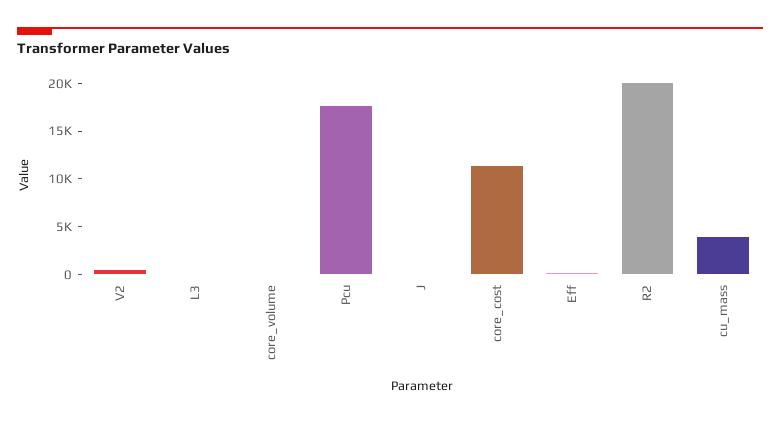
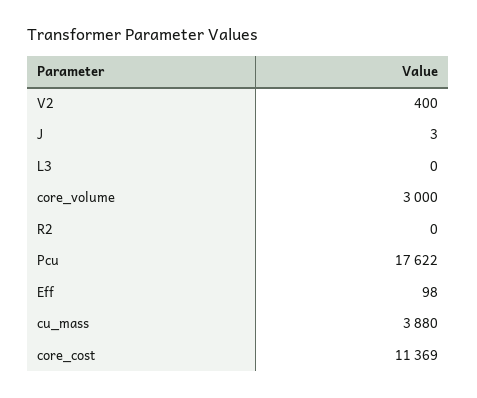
core_volume: 0 -> 3000
R2: 20000 -> 0

